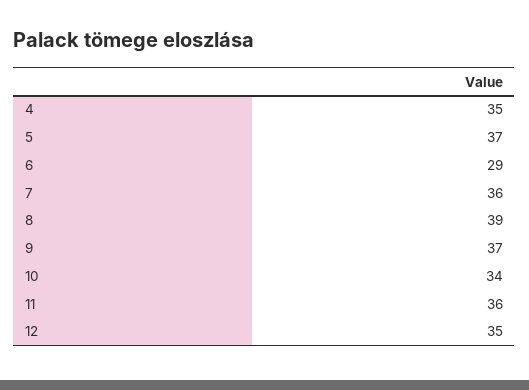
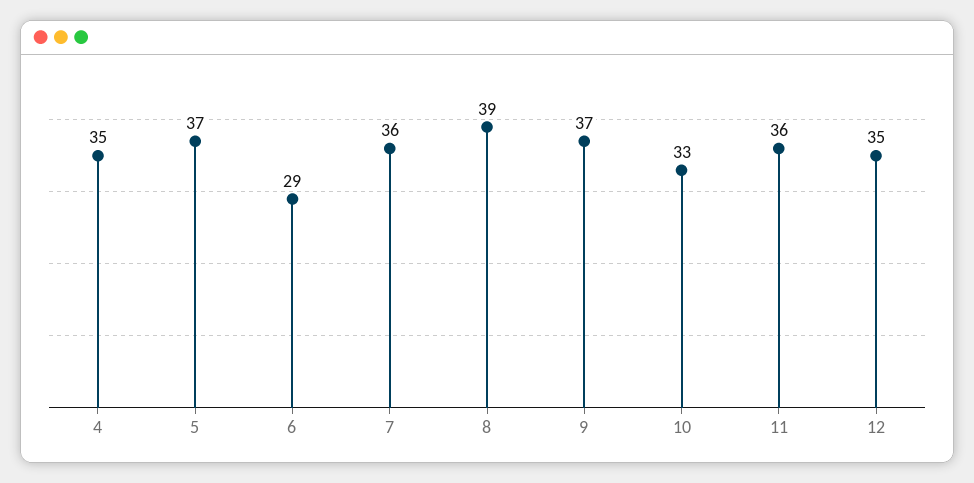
10: 34 -> 33

